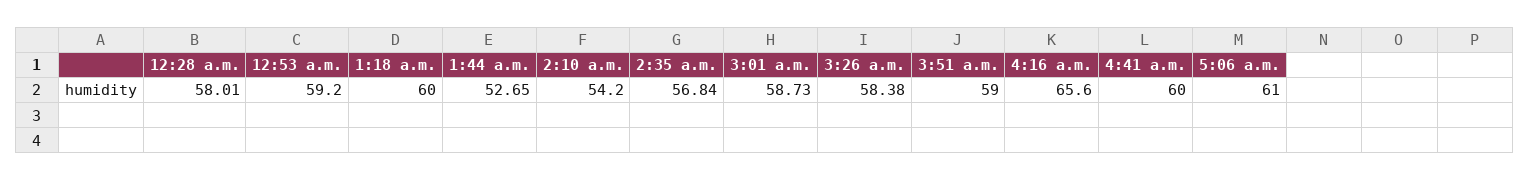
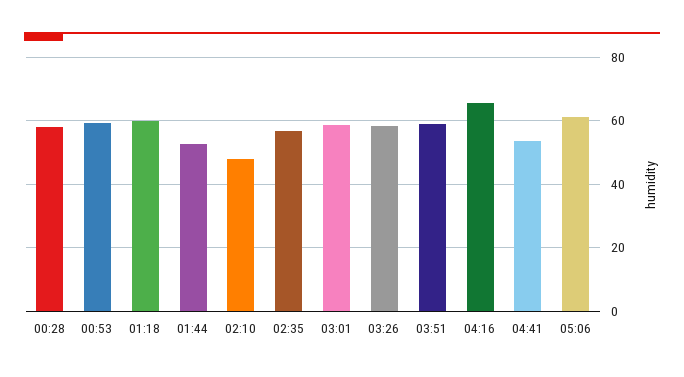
2:10 a.m.: 54.2 -> 48
4:41 a.m.: 60 -> 54

